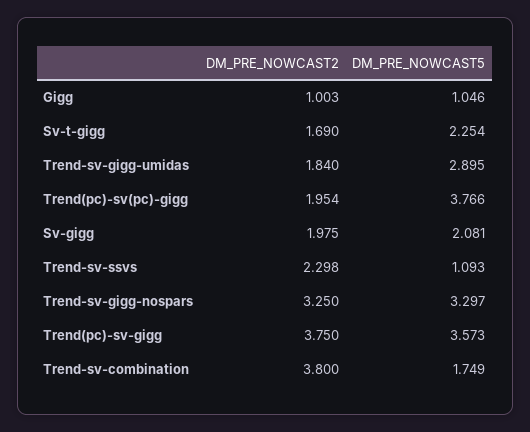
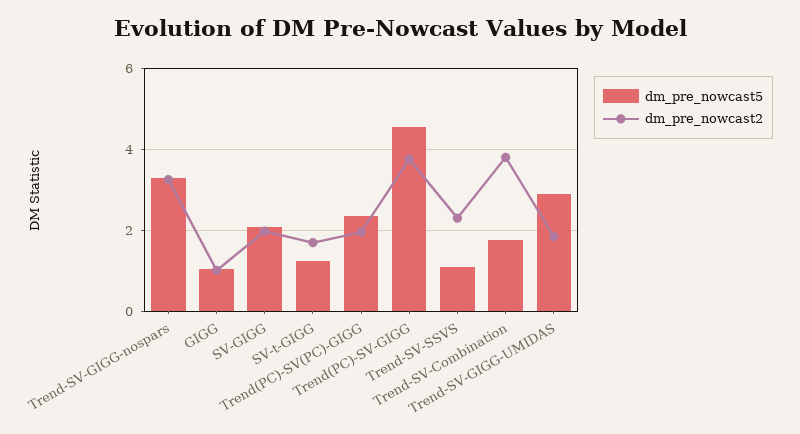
DM_PRE_NOWCAST5, Sv-t-gigg: 2.254 -> 1.2
DM_PRE_NOWCAST5, Trend(pc)-sv(pc)-gigg: 3.766 -> 2.4
DM_PRE_NOWCAST5, Trend(pc)-sv-gigg: 3.573 -> 4.6

